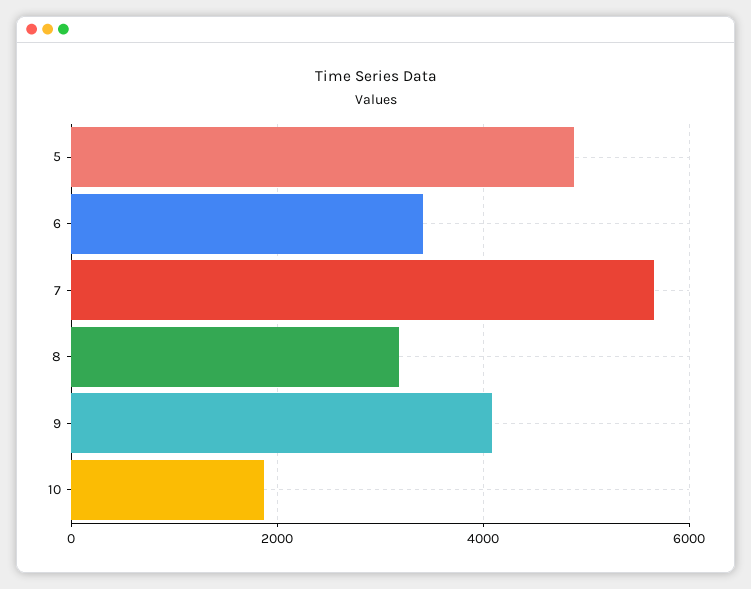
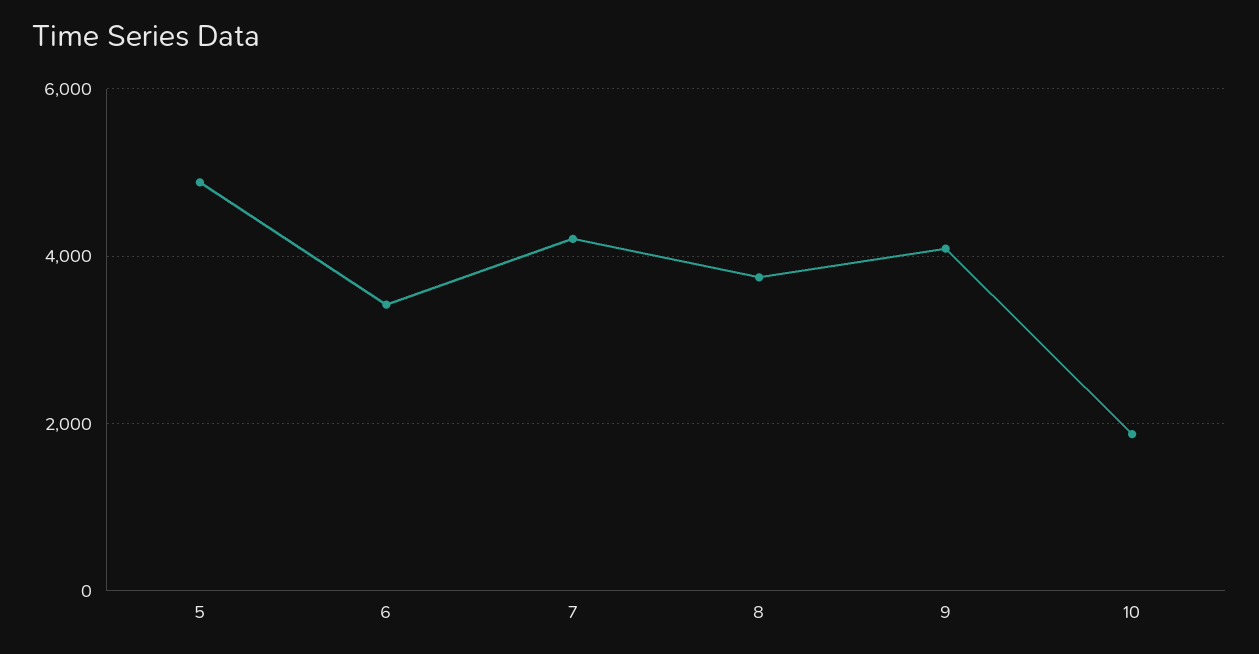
7: 5600 -> 4200
8: 3200 -> 3800

